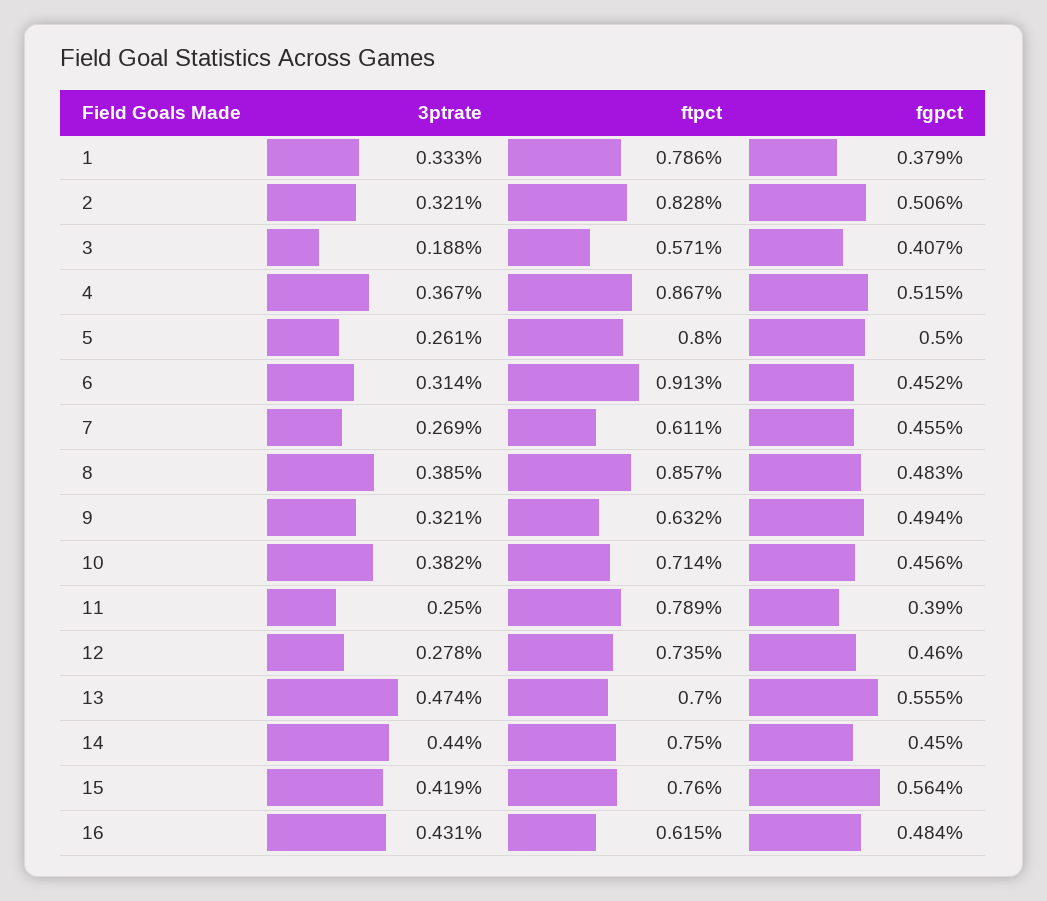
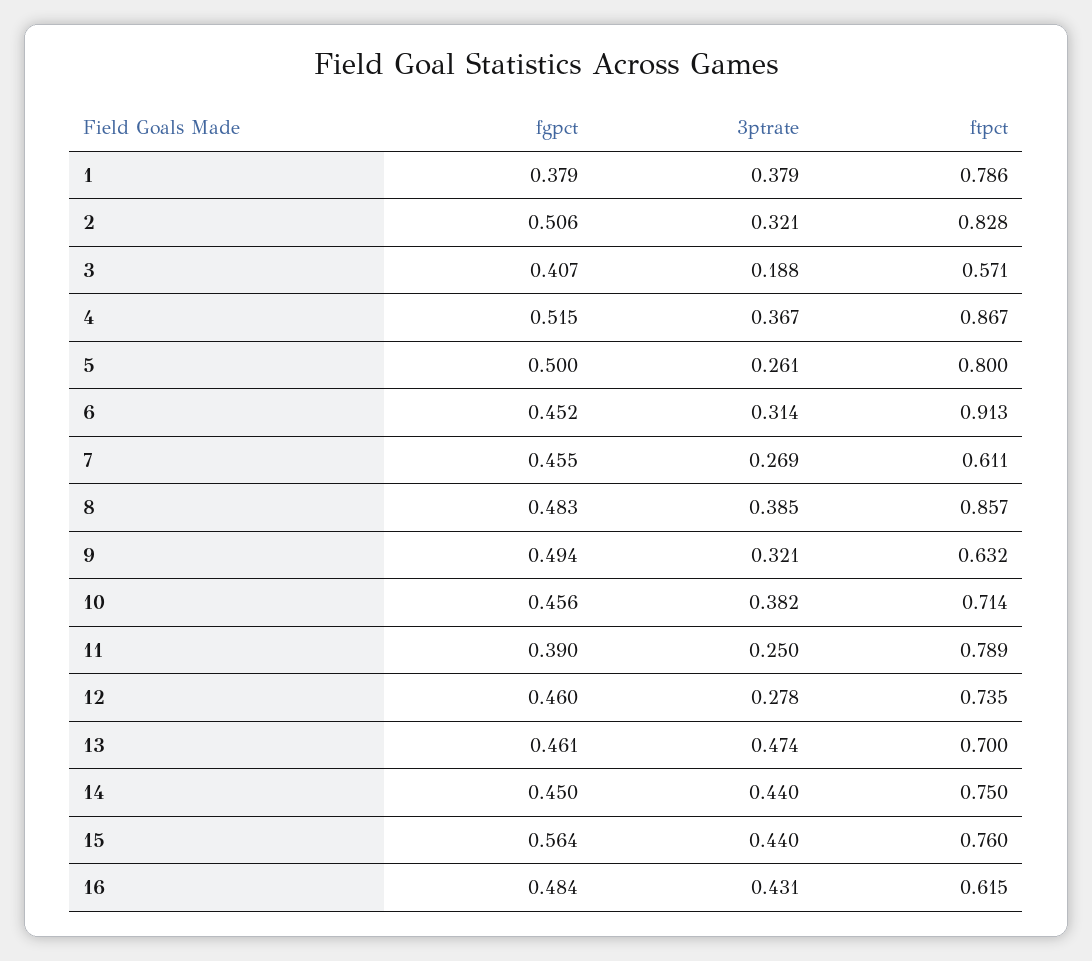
3ptrate, 1: 0.333 -> 0.379
fgpct, 13: 0.555 -> 0.461
3ptrate, 15: 0.419 -> 0.44

